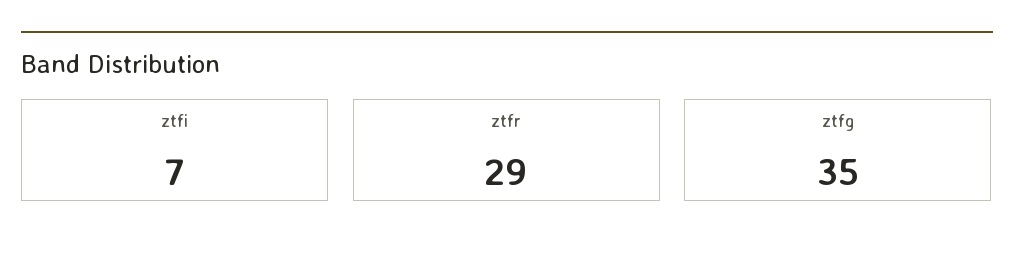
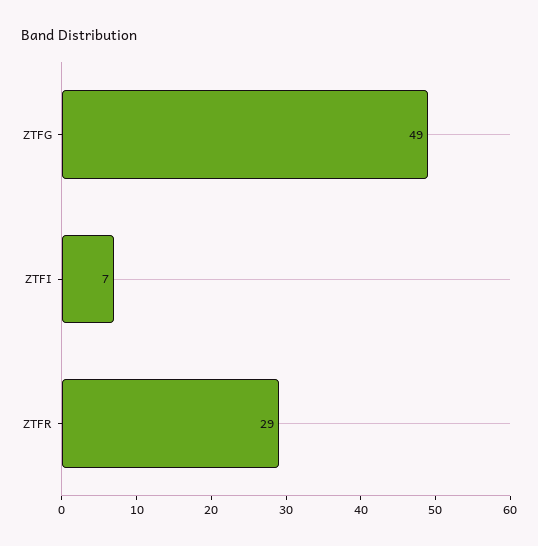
ztfg: 35 -> 49

